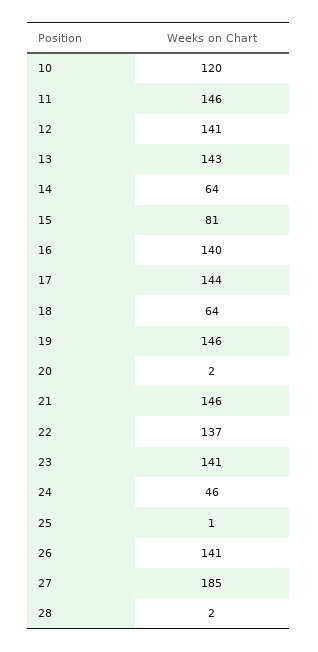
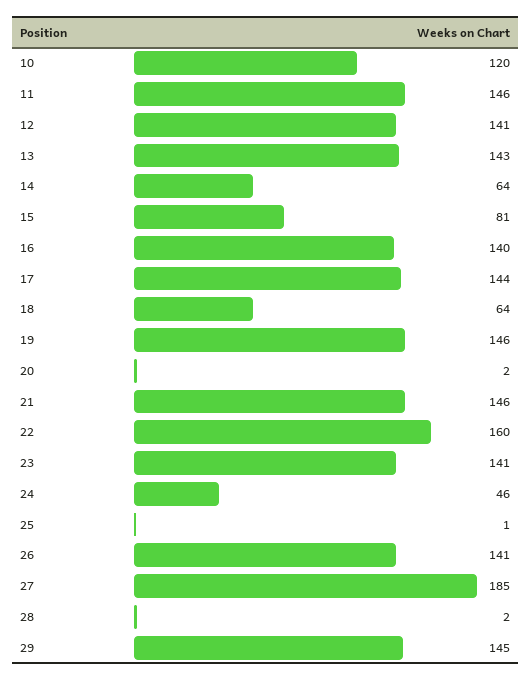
22: 137 -> 160
29: none -> 145

